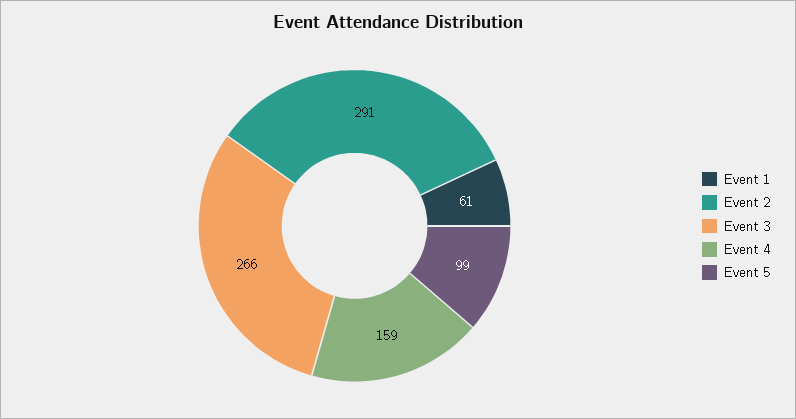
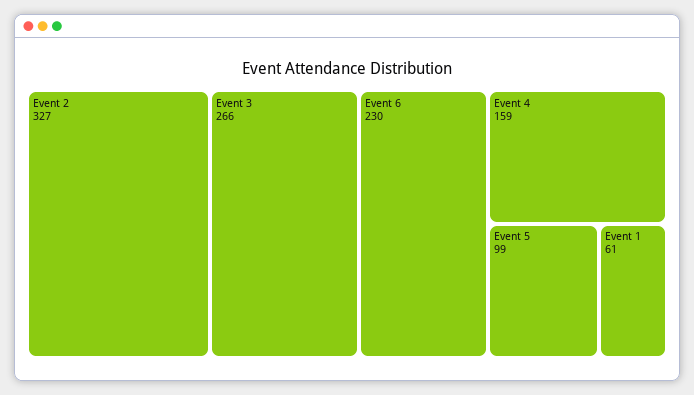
Event 2: 291 -> 327
Event 6: none -> 230

